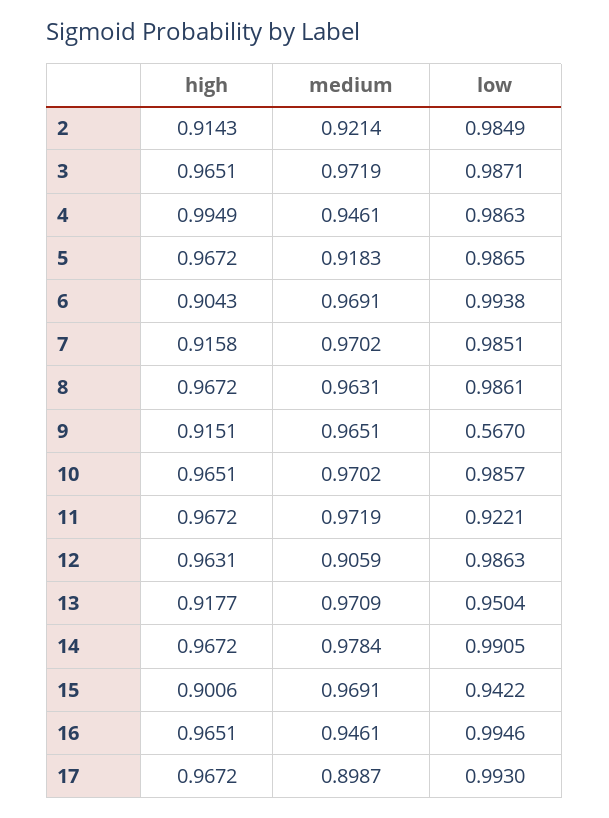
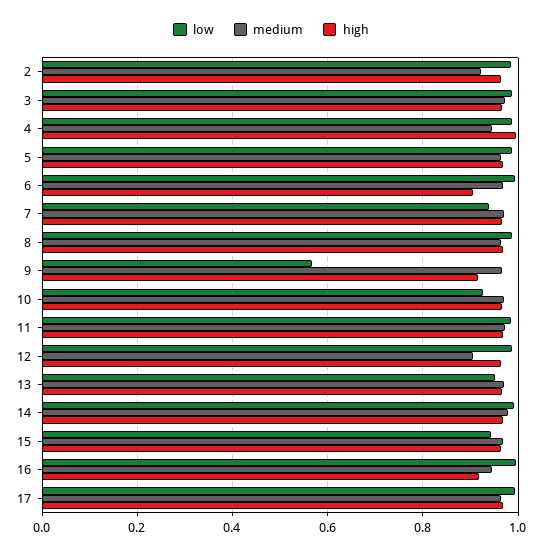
high, 2: 0.9143 -> 0.96
medium, 5: 0.9183 -> 0.96
high, 7: 0.9158 -> 0.96
low, 7: 0.9851 -> 0.94
low, 10: 0.9857 -> 0.92
low, 11: 0.9221 -> 0.98
high, 13: 0.9177 -> 0.96
high, 15: 0.9006 -> 0.96
high, 16: 0.9651 -> 0.92
medium, 17: 0.8987 -> 0.96

